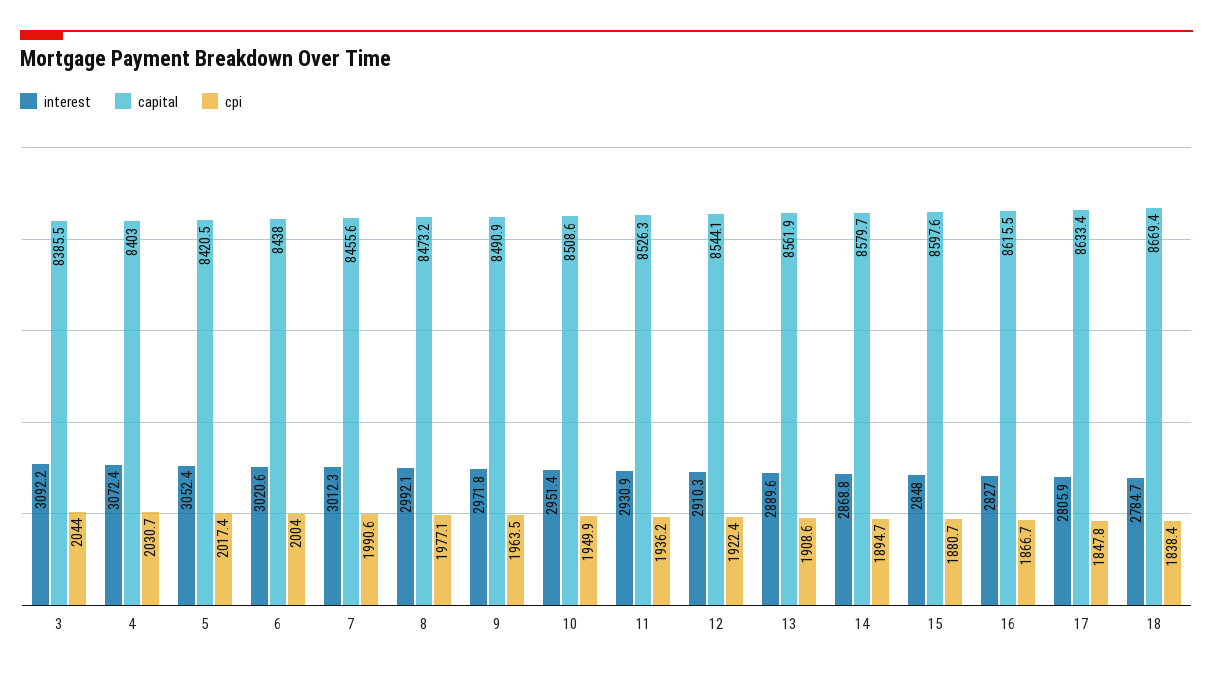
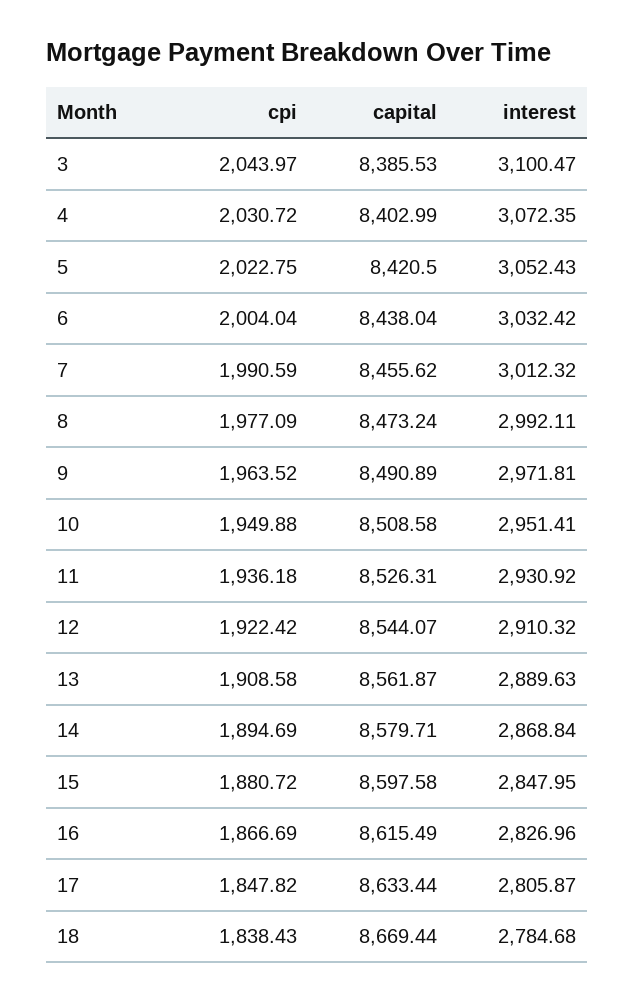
interest, 3: 3092.2 -> 3100.47
cpi, 5: 2017.4 -> 2022.75
interest, 6: 3020.6 -> 3032.42

